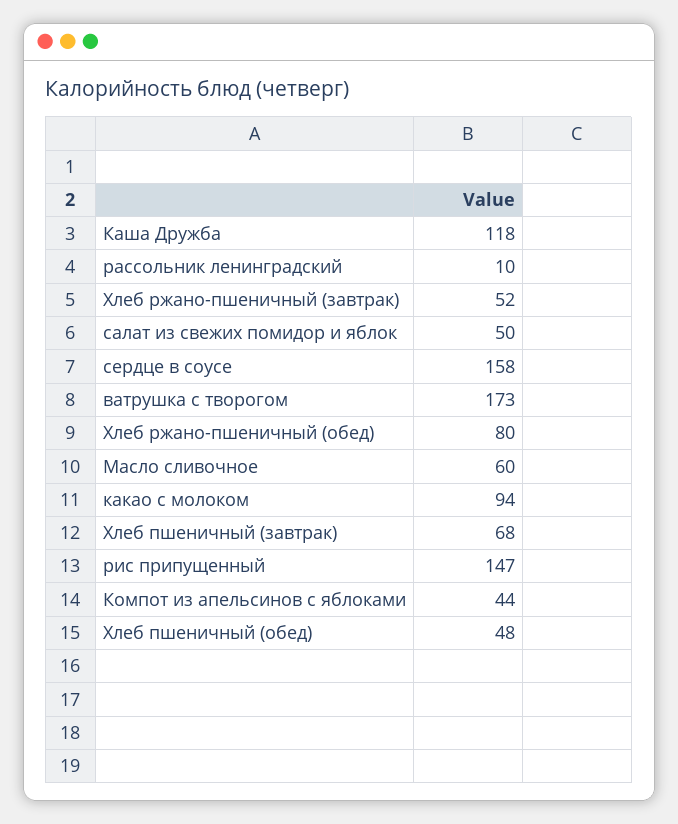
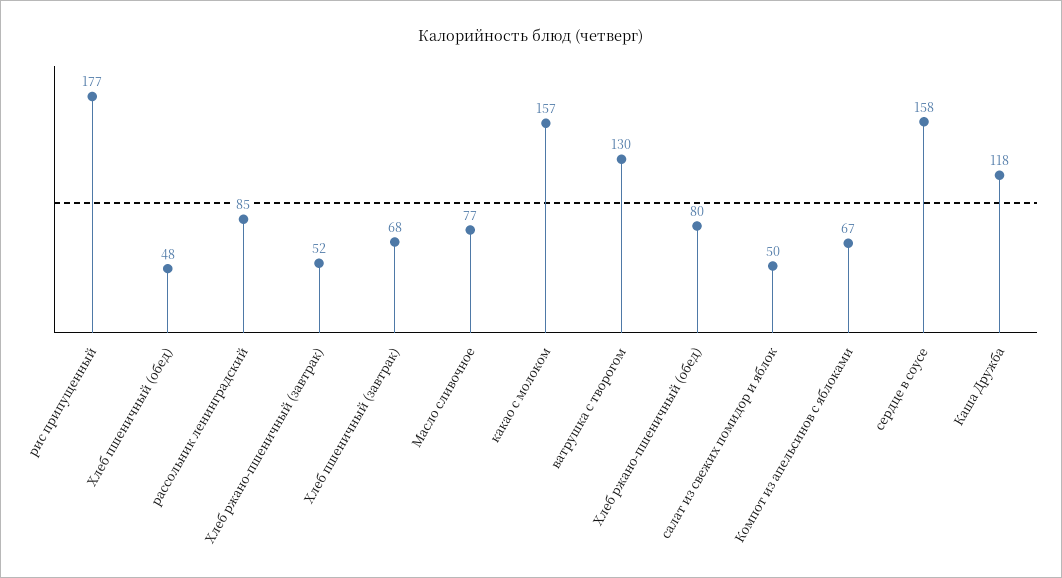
рассольник ленинградский: 10 -> 85
ватрушка с творогом: 173 -> 130
Масло сливочное: 60 -> 77
какао с молоком: 94 -> 157
рис припущенный: 147 -> 177
Компот из апельсинов с яблоками: 44 -> 67

